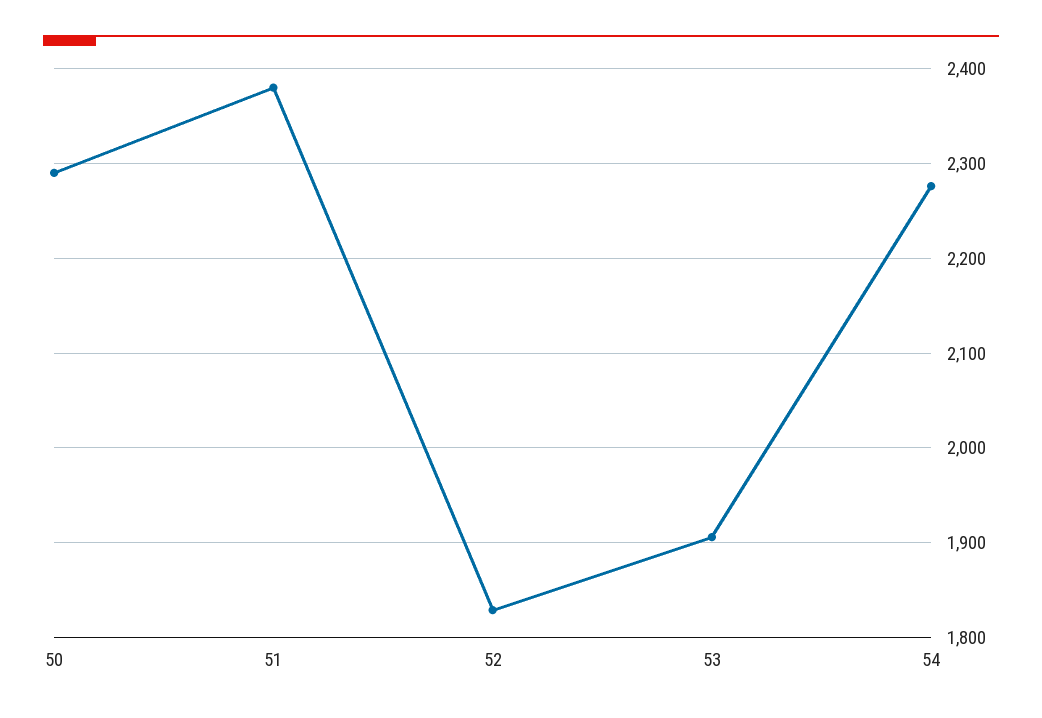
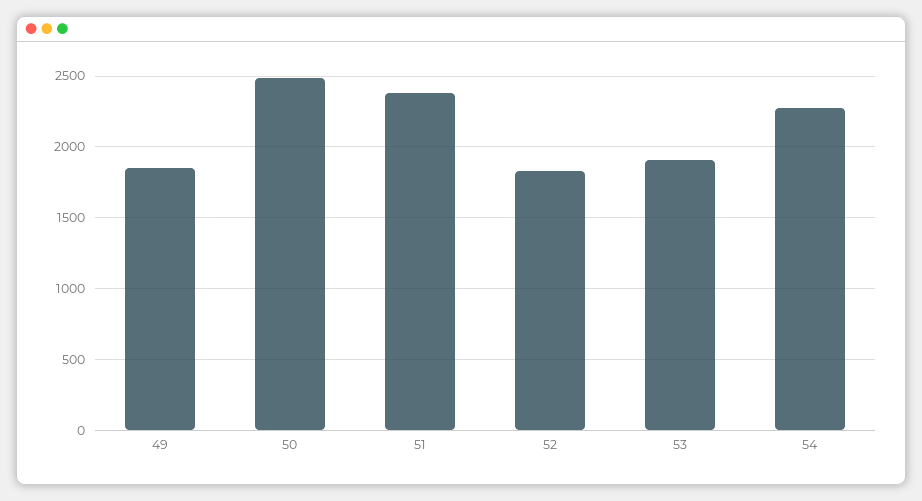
50: 2290 -> 2500
49: none -> 1850

